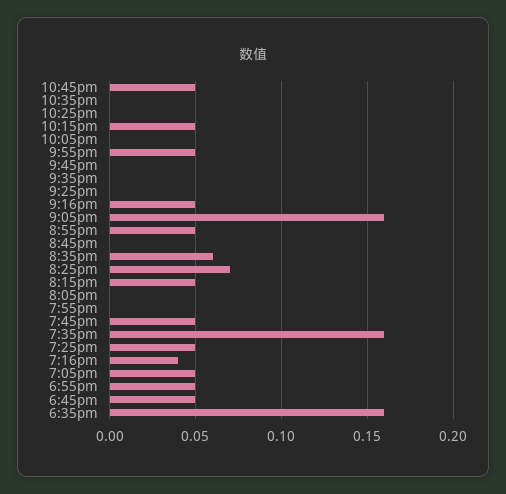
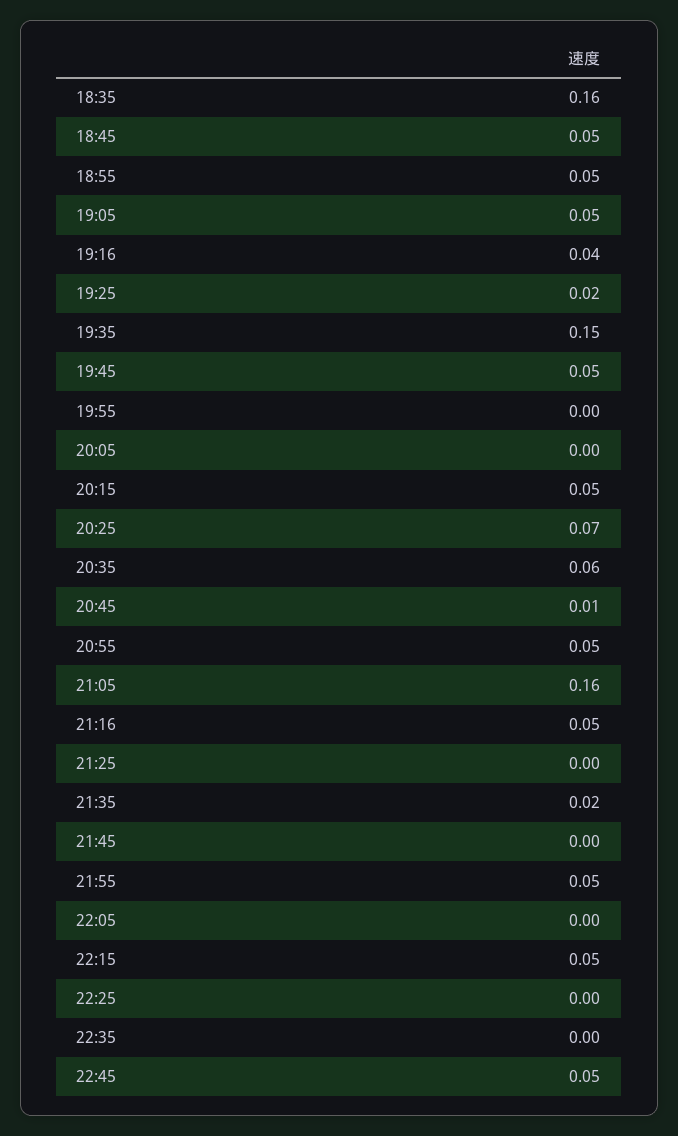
9:35pm: 0 -> 0.02
8:45pm: 0 -> 0.01
7:35pm: 0.16 -> 0.15
7:25pm: 0.05 -> 0.02

